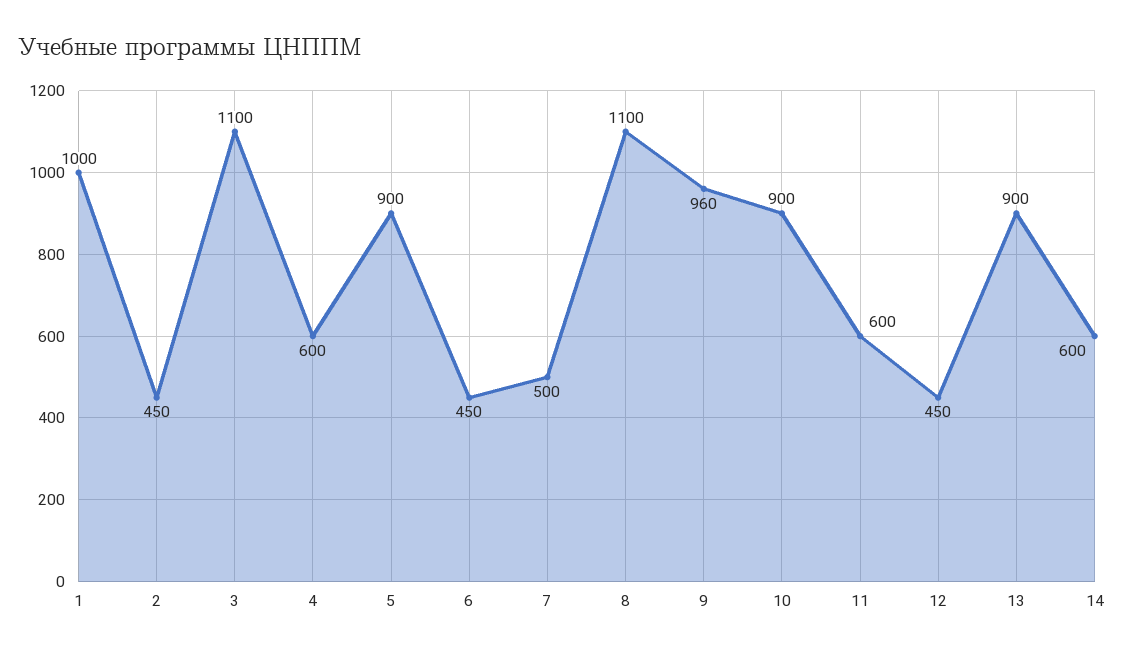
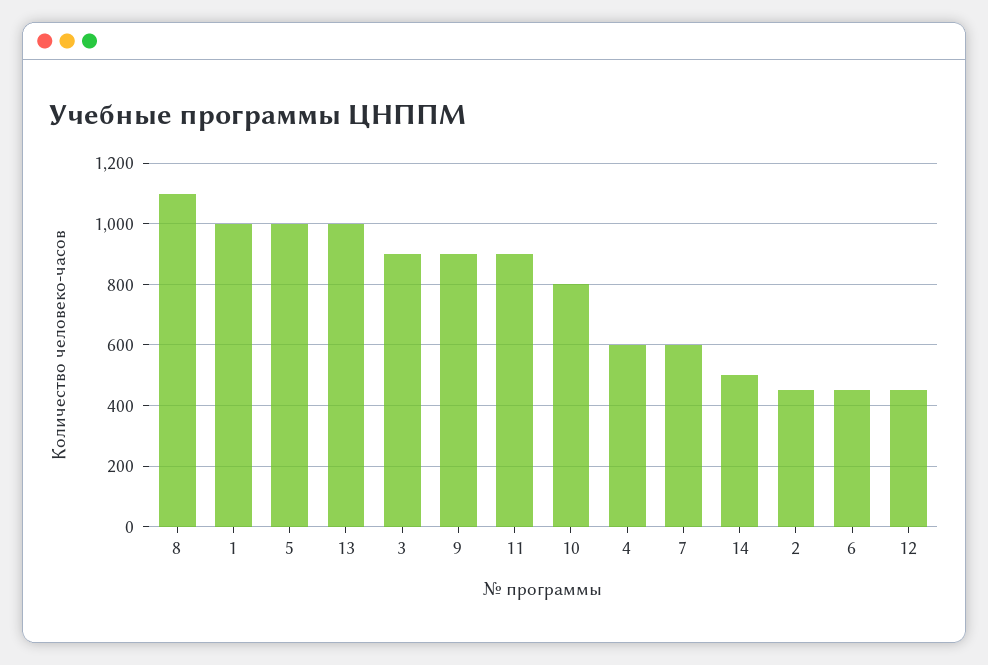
3: 1100 -> 900
5: 900 -> 1000
7: 500 -> 600
9: 960 -> 900
10: 900 -> 800
11: 600 -> 900
13: 900 -> 1000
14: 600 -> 500

